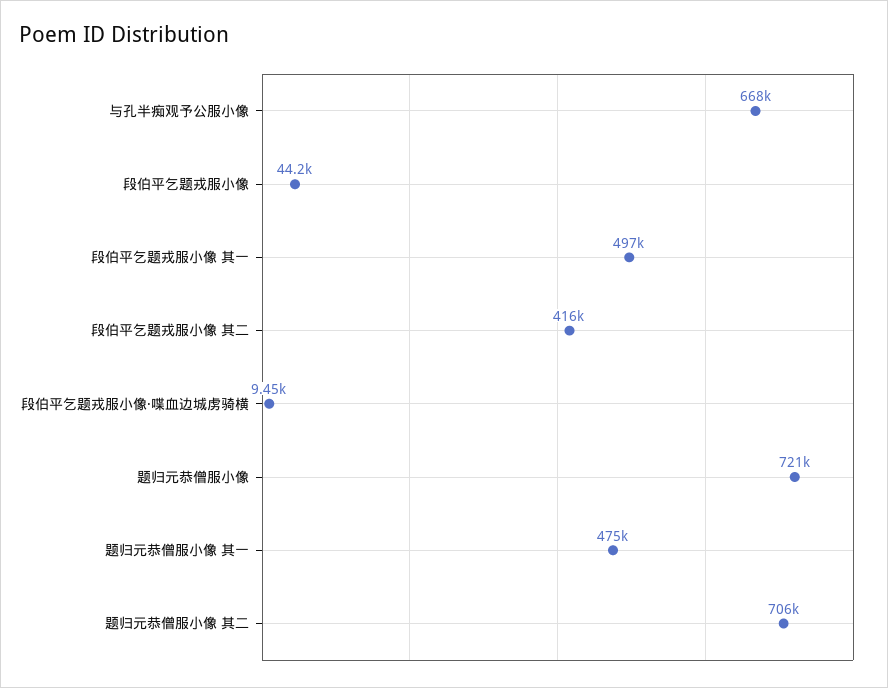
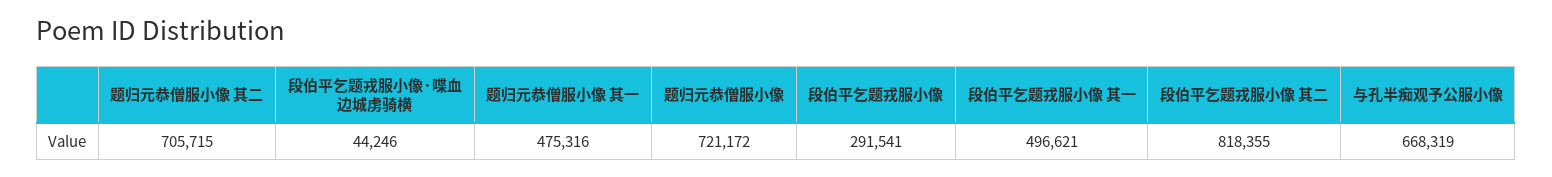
段伯平乞题戎服小像: 44200 -> 291541
段伯平乞题戎服小像 其二: 416000 -> 818355
段伯平乞题戎服小像·喋血边城虏骑横: 9450 -> 44246

